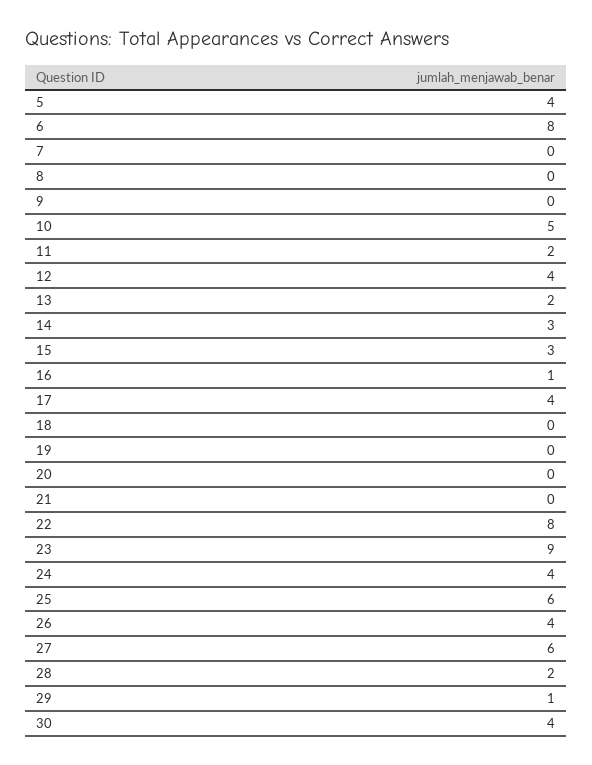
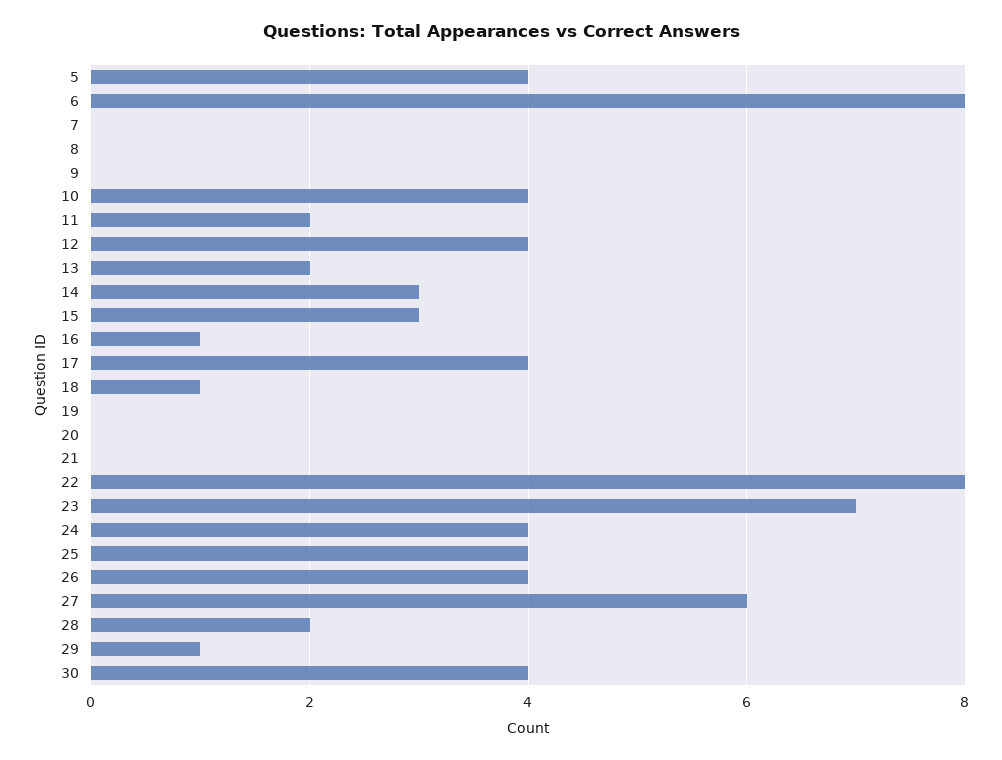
10: 5 -> 4
18: 0 -> 1
23: 9 -> 7
25: 6 -> 4

